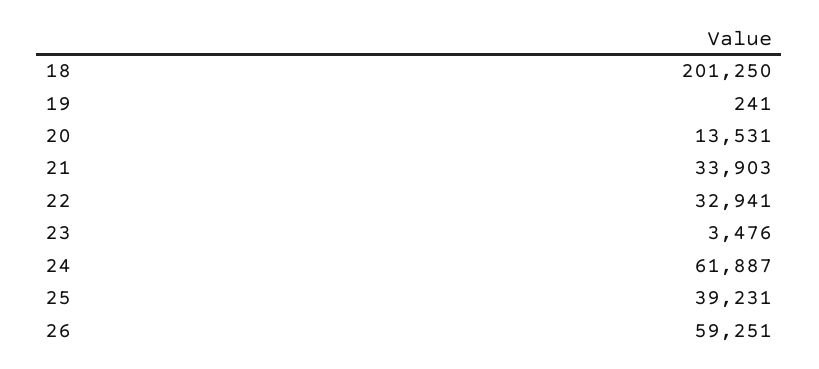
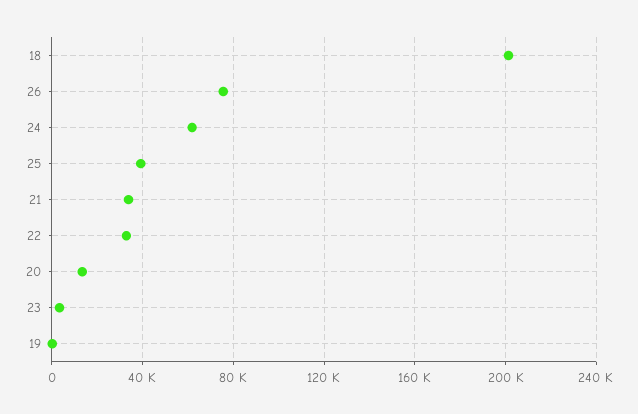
26: 59251 -> 75000

